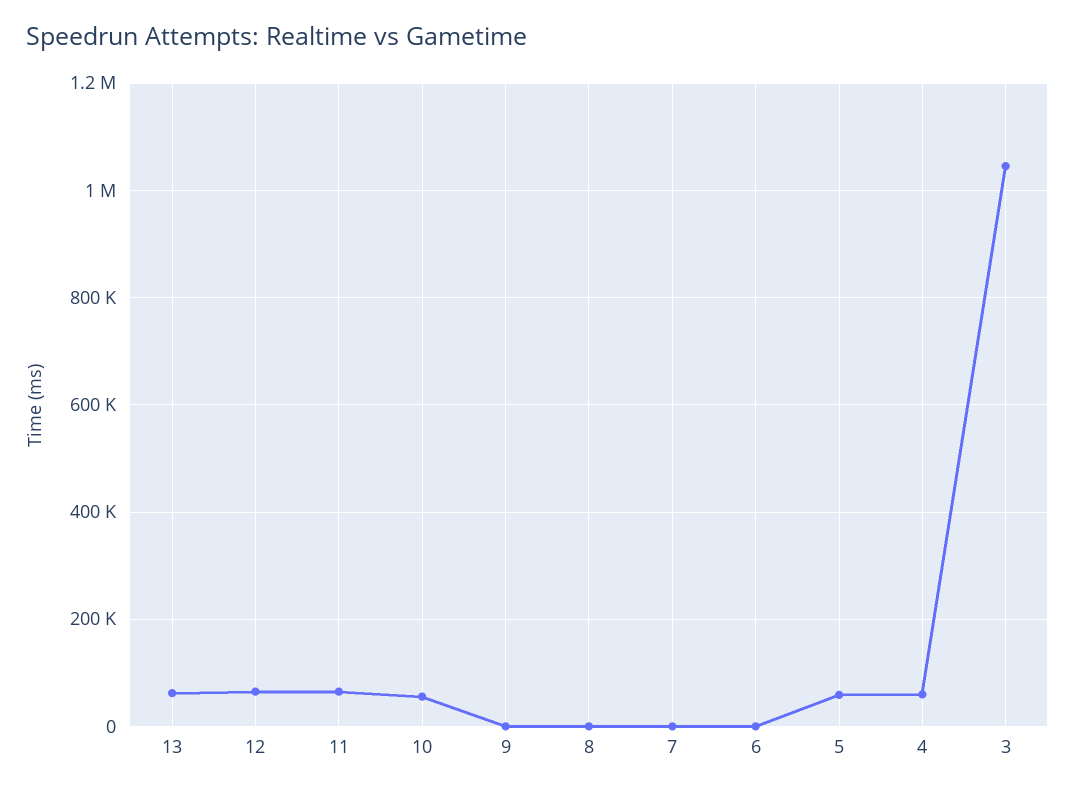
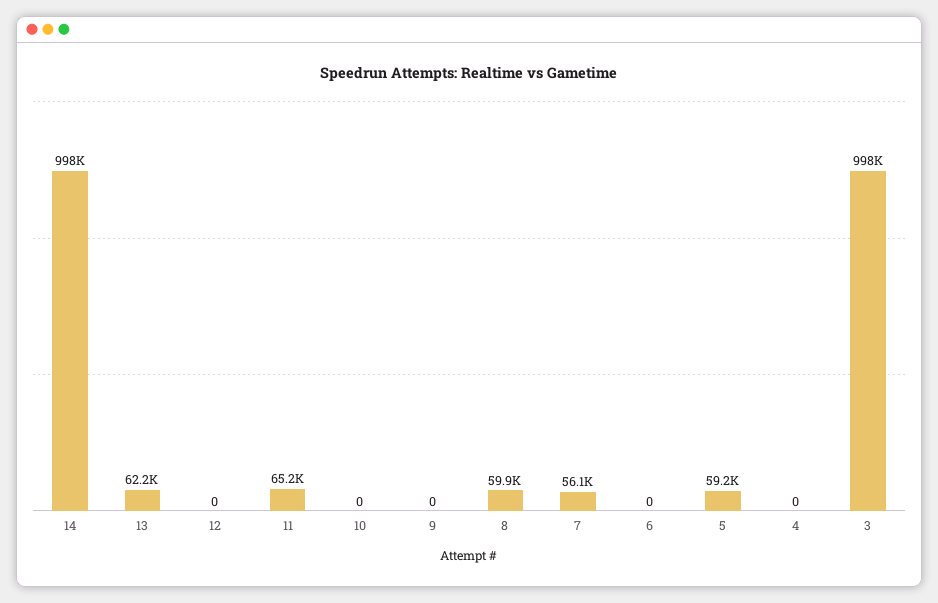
12: 60000 -> 0
10: 60000 -> 0
8: 0 -> 59900
7: 0 -> 56100
4: 60000 -> 0
3: 1040000 -> 998000
14: none -> 998000

